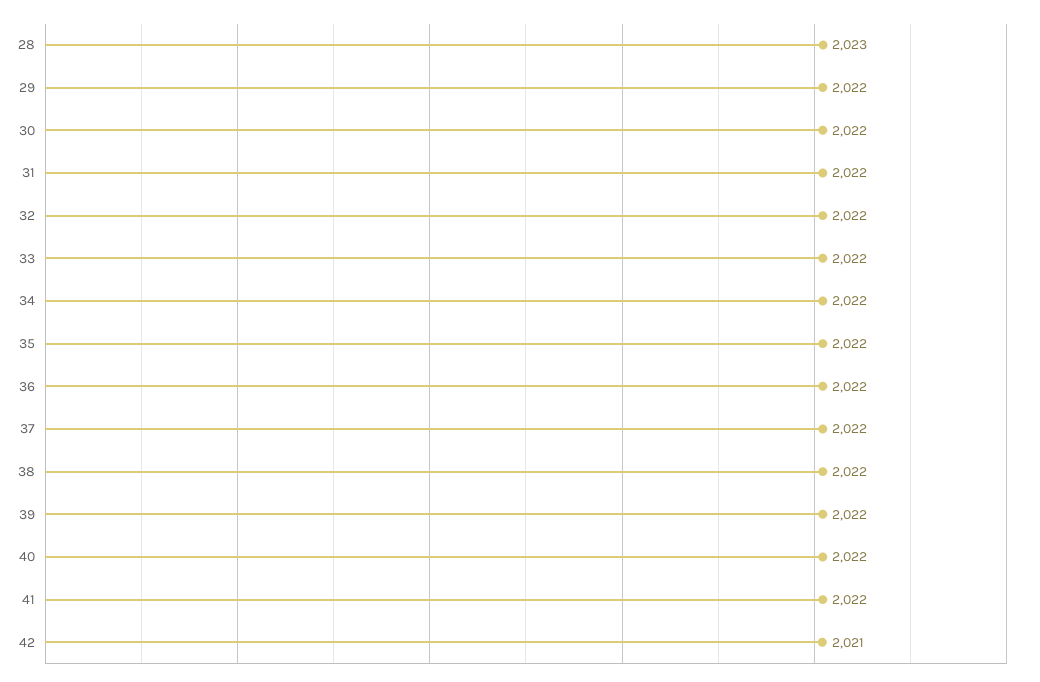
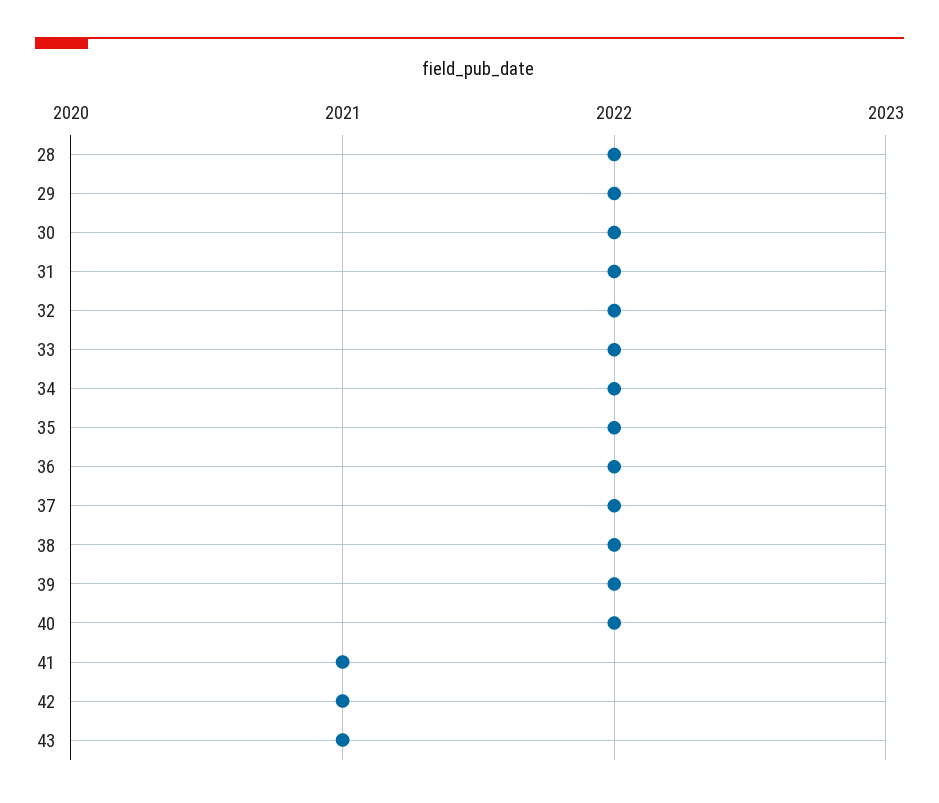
28: 2023 -> 2022
41: 2022 -> 2021
43: none -> 2021

